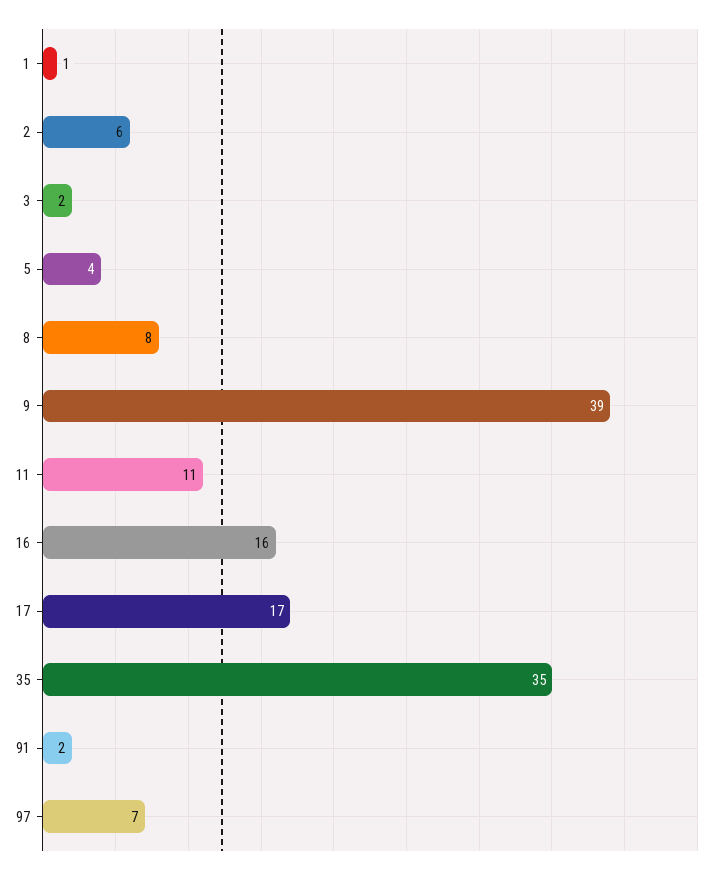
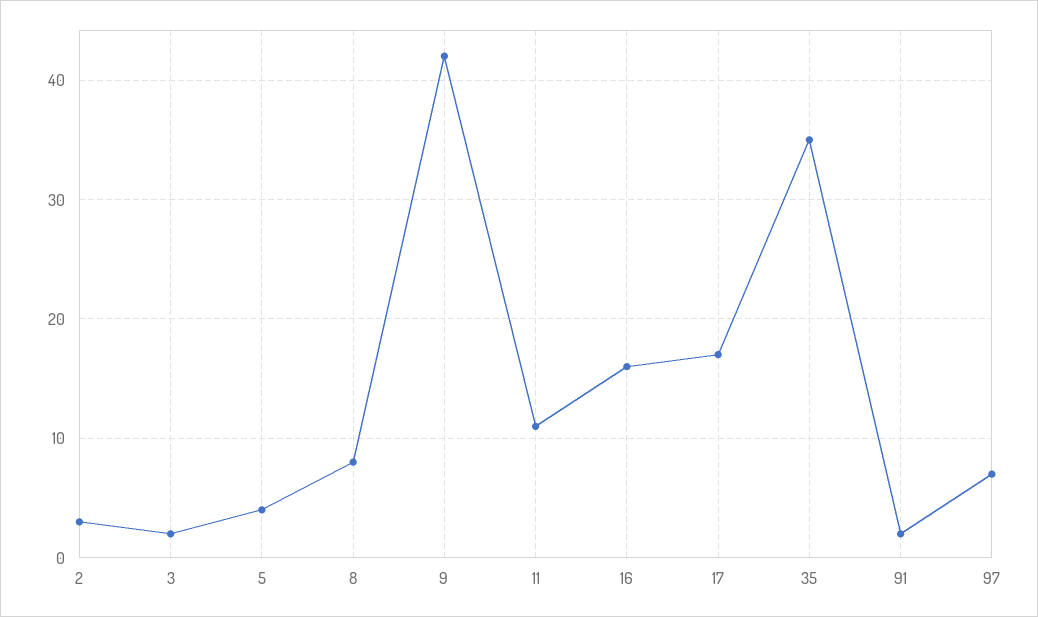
1: 1 -> none
2: 6 -> 3
9: 39 -> 42

